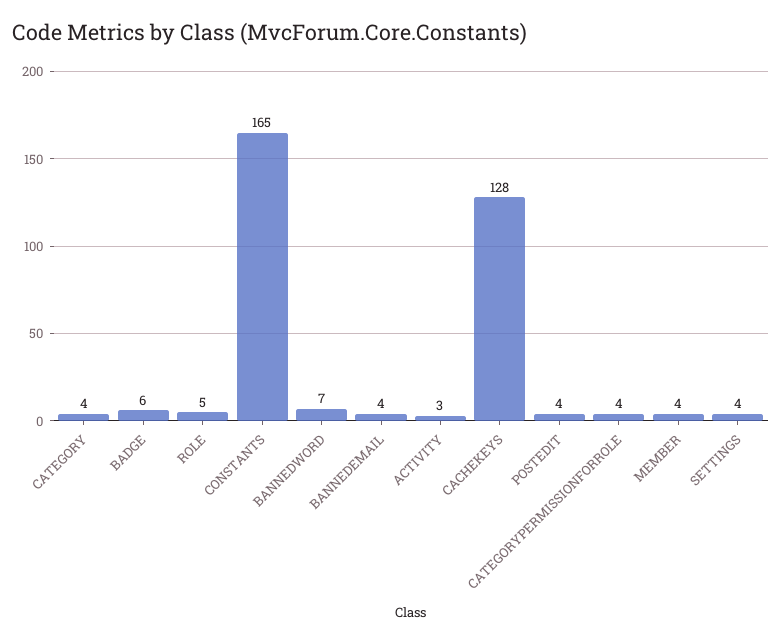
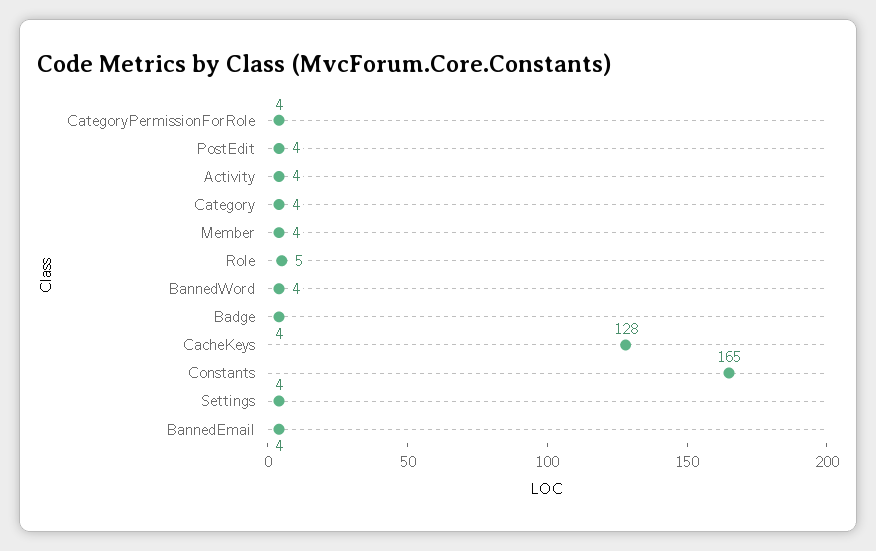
BADGE: 6 -> 4
BANNEDWORD: 7 -> 4
ACTIVITY: 3 -> 4

